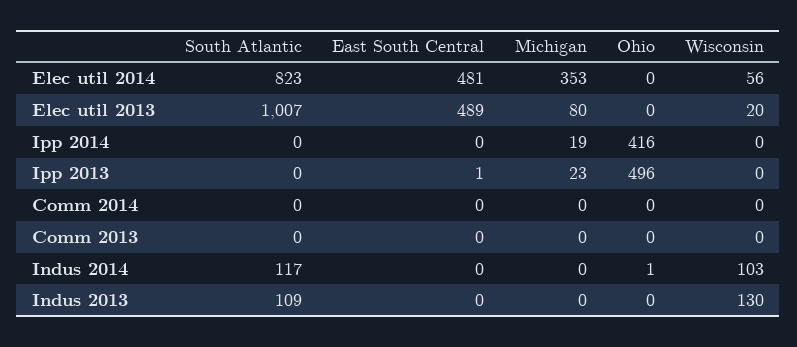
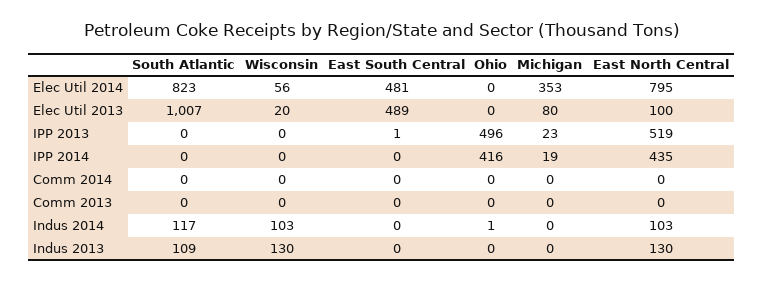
East North Central, Elec util 2014: none -> 795
East North Central, Elec util 2013: none -> 100
East North Central, Ipp 2013: none -> 519
East North Central, Ipp 2014: none -> 435
East North Central, Comm 2014: none -> 0
East North Central, Comm 2013: none -> 0
East North Central, Indus 2014: none -> 103
East North Central, Indus 2013: none -> 130

